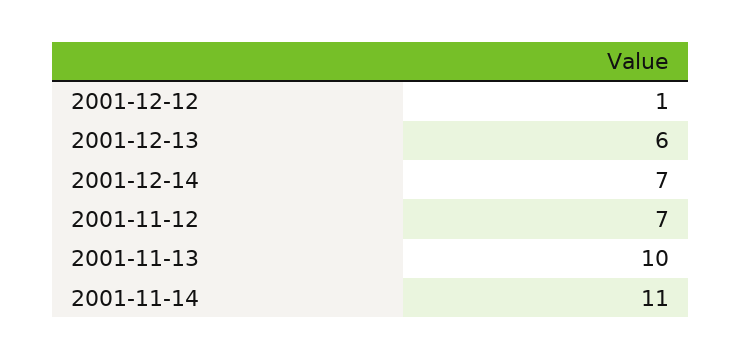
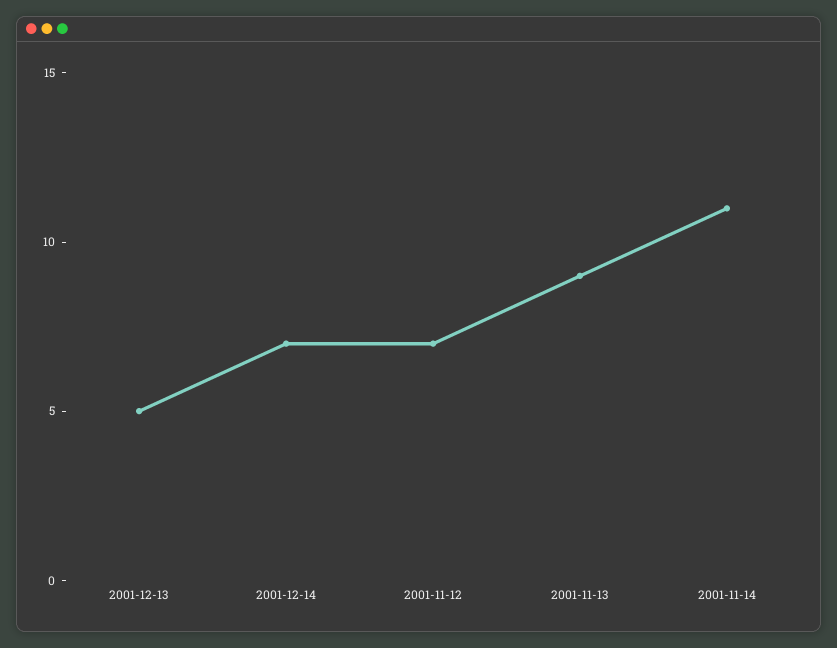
2001-12-12: 1 -> none
2001-12-13: 6 -> 5
2001-11-13: 10 -> 9

